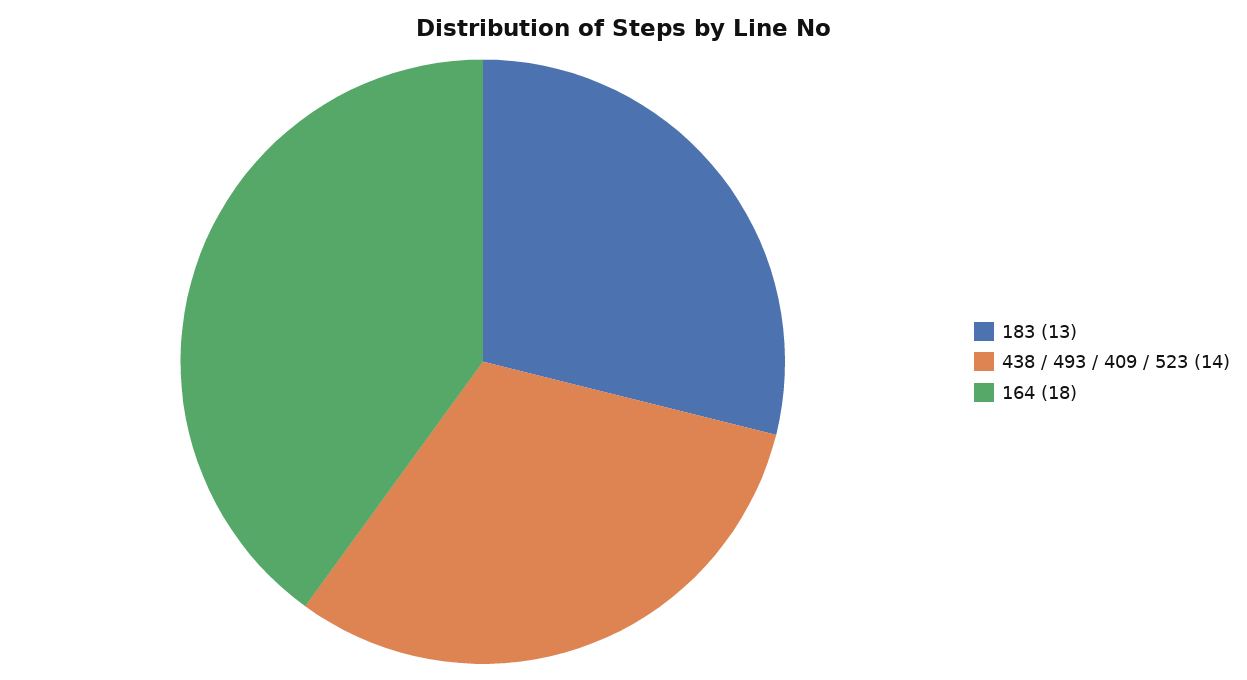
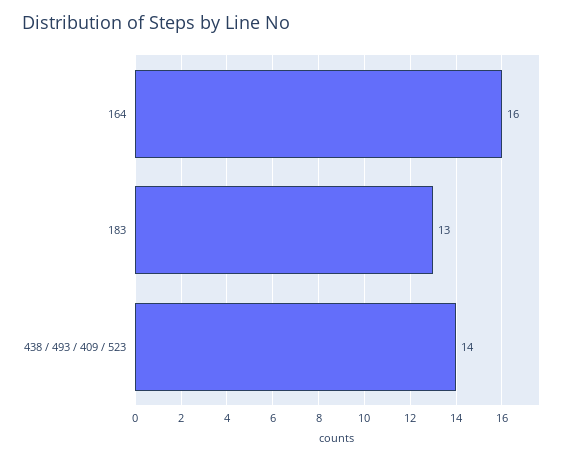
164: 18 -> 16

